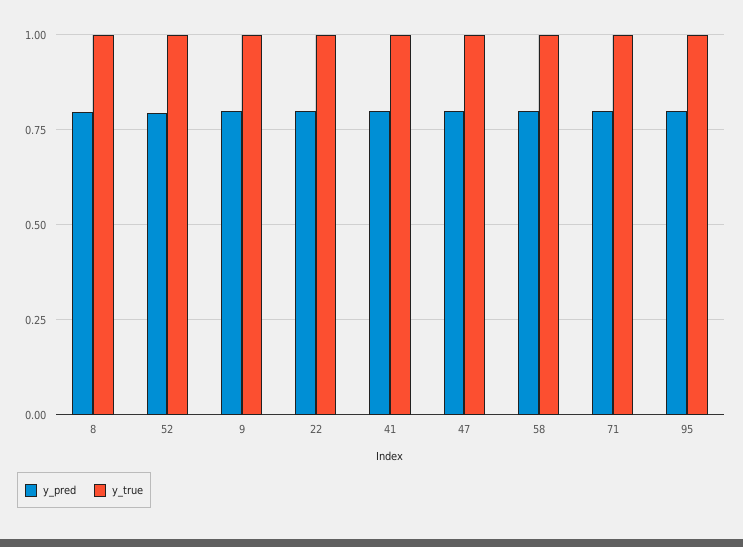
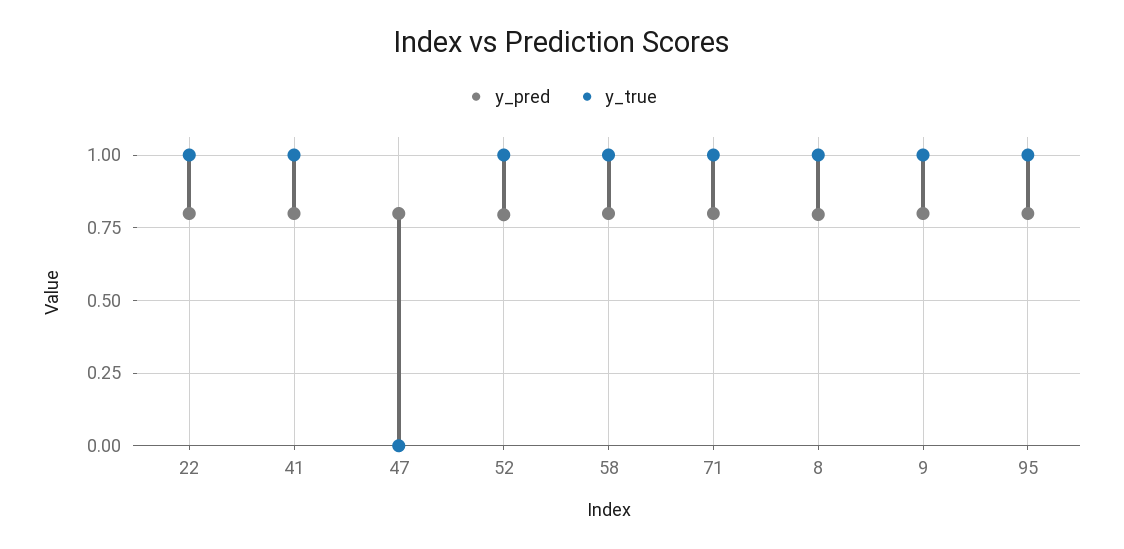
y_true, 47: 1 -> 0

